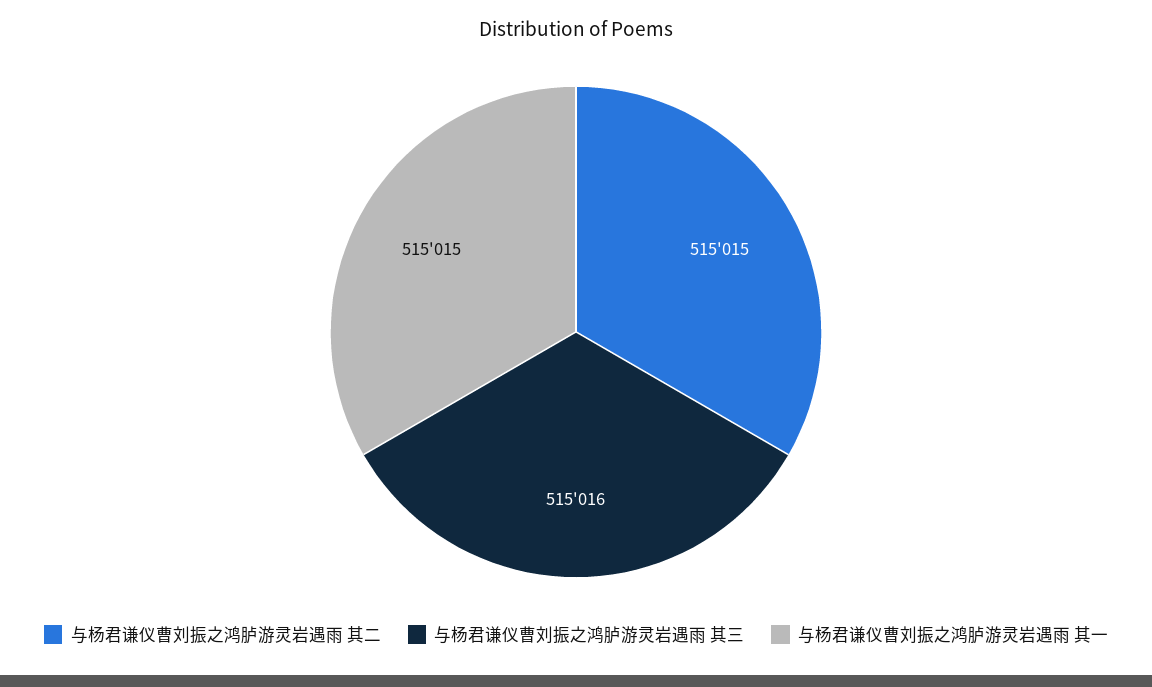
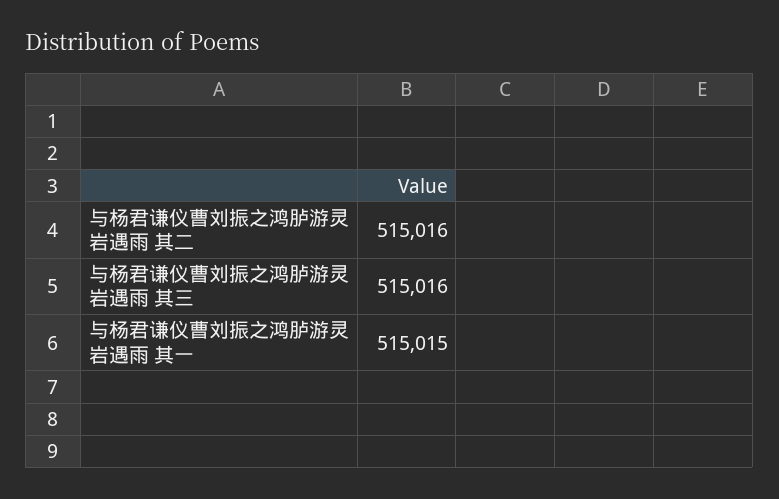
与杨君谦仪曹刘振之鸿胪游灵岩遇雨 其二: 515015 -> 515016

